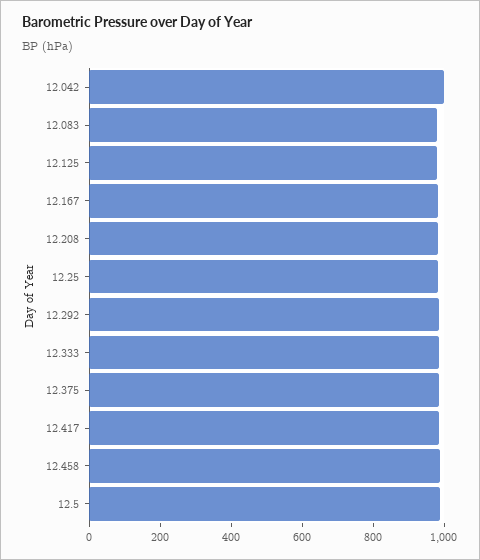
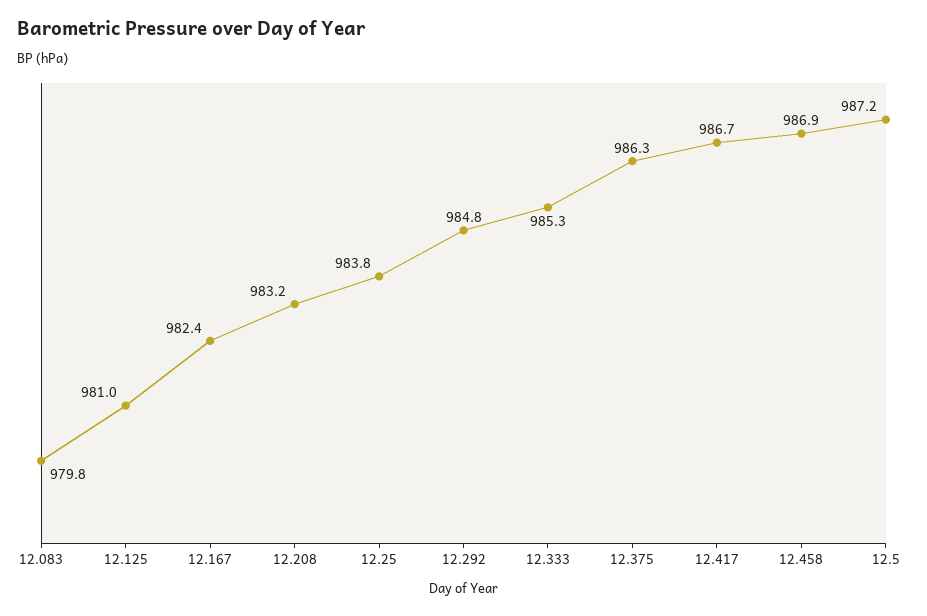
12.042: 1000 -> none

